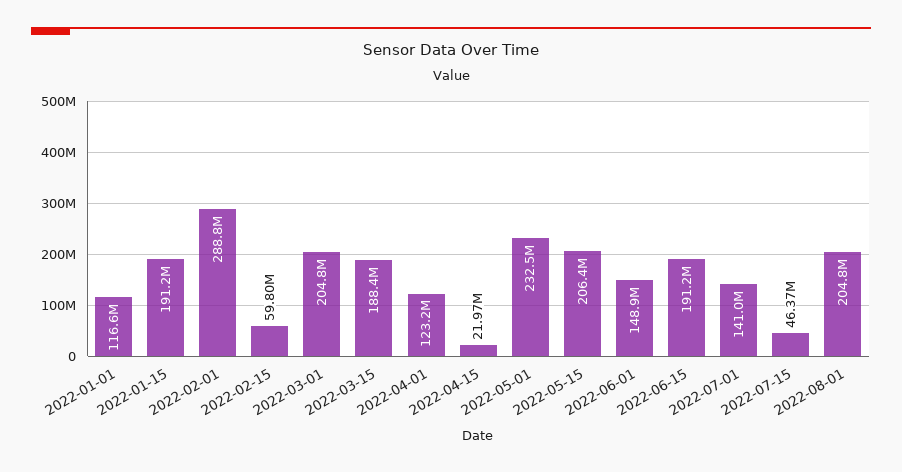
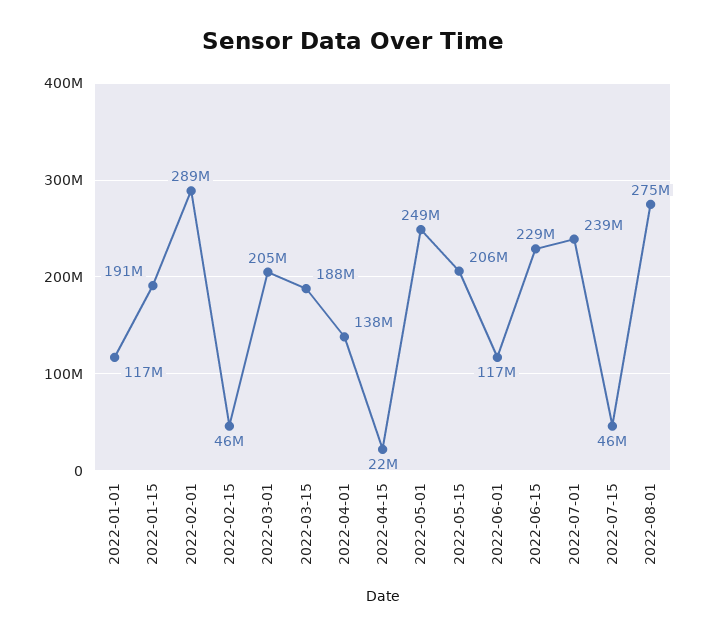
2022-02-15: 59800000 -> 46000000
2022-04-01: 123200000 -> 138000000
2022-05-01: 232500000 -> 249000000
2022-06-01: 148900000 -> 117000000
2022-06-15: 191200000 -> 229000000
2022-07-01: 141000000 -> 239000000
2022-08-01: 204800000 -> 275000000

